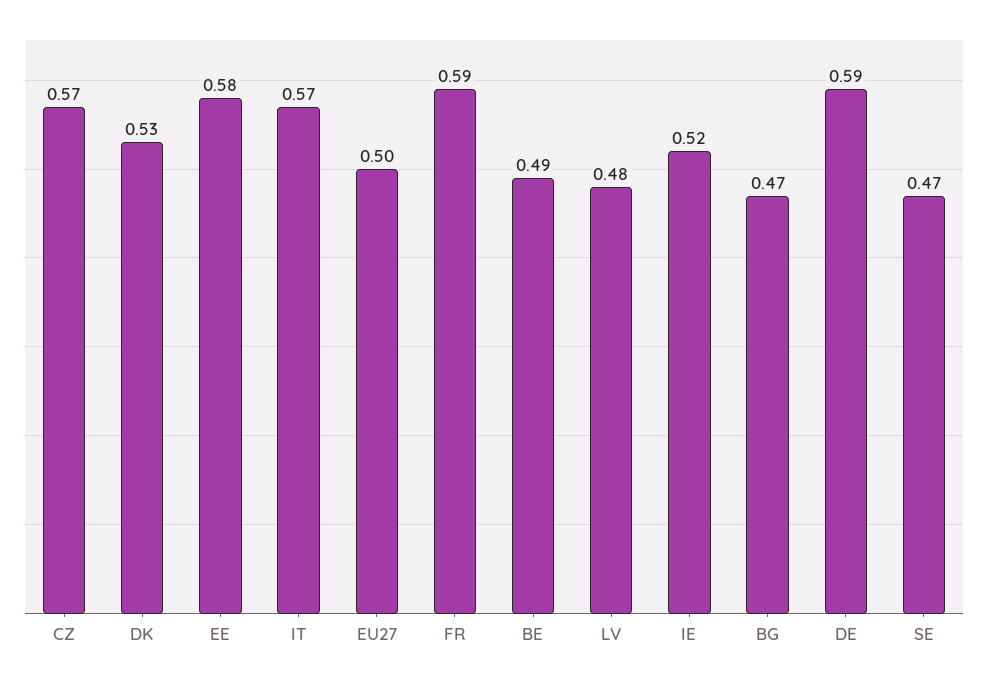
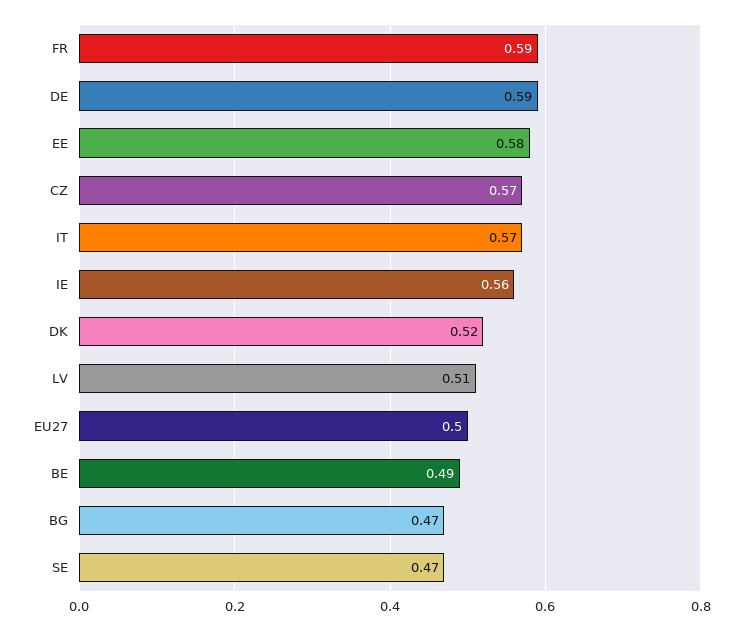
DK: 0.53 -> 0.52
LV: 0.48 -> 0.51
IE: 0.52 -> 0.56

